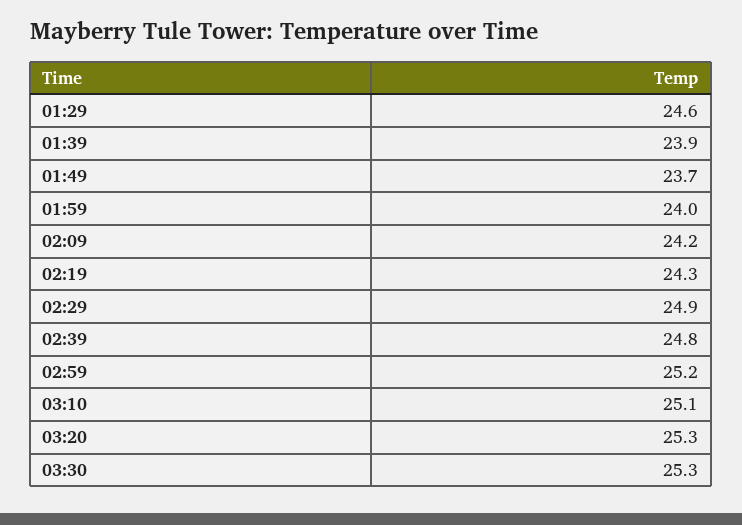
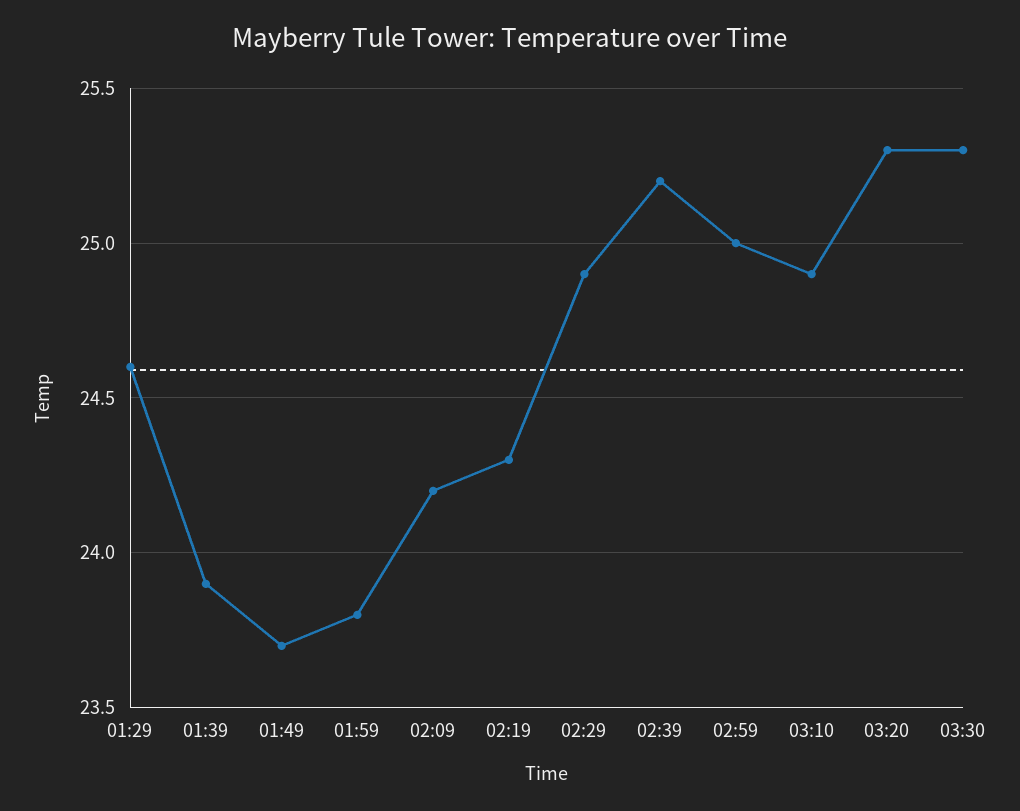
01:59: 24 -> 23.8
02:39: 24.8 -> 25.2
02:59: 25.2 -> 25
03:10: 25.1 -> 24.9

